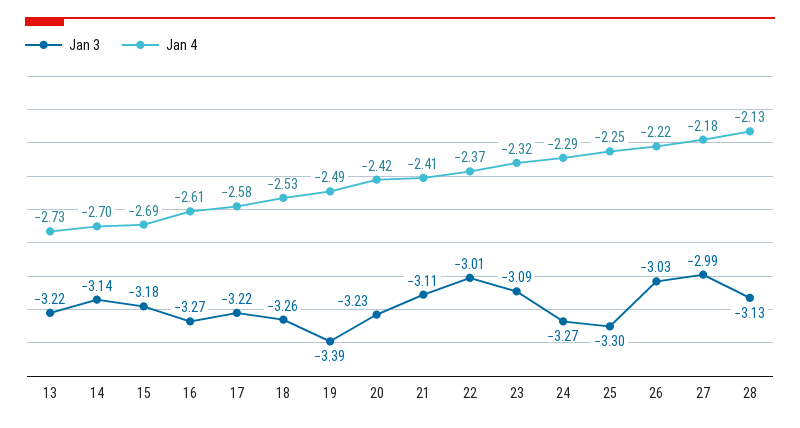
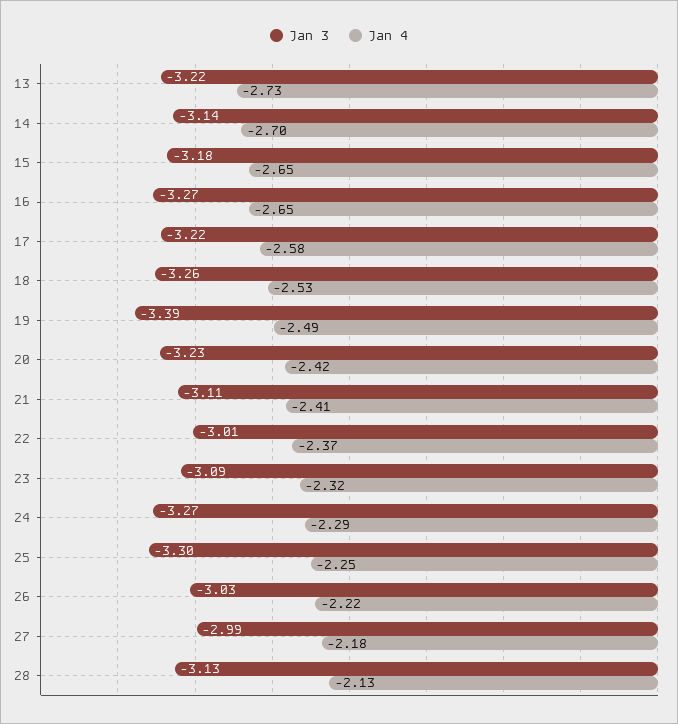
Jan 4, 15: -2.69 -> -2.65
Jan 4, 16: -2.61 -> -2.65

